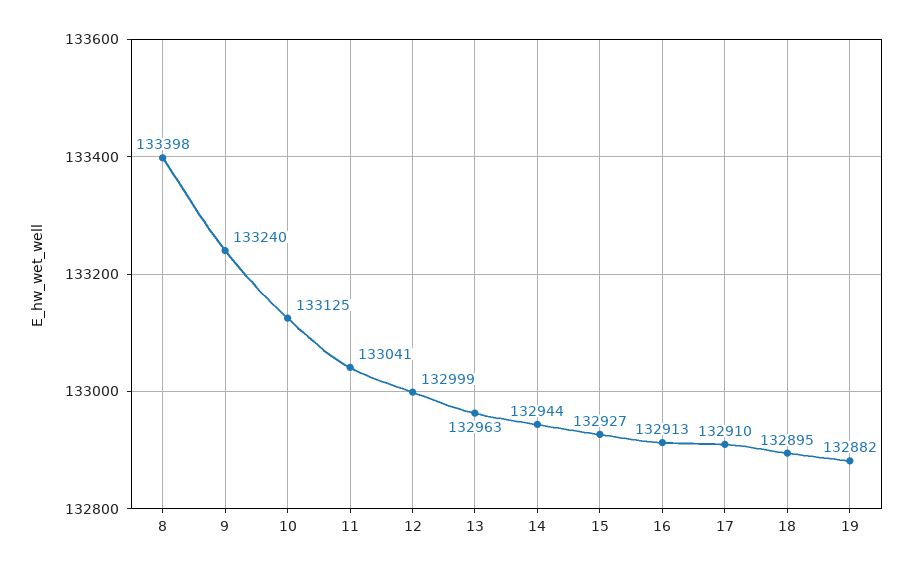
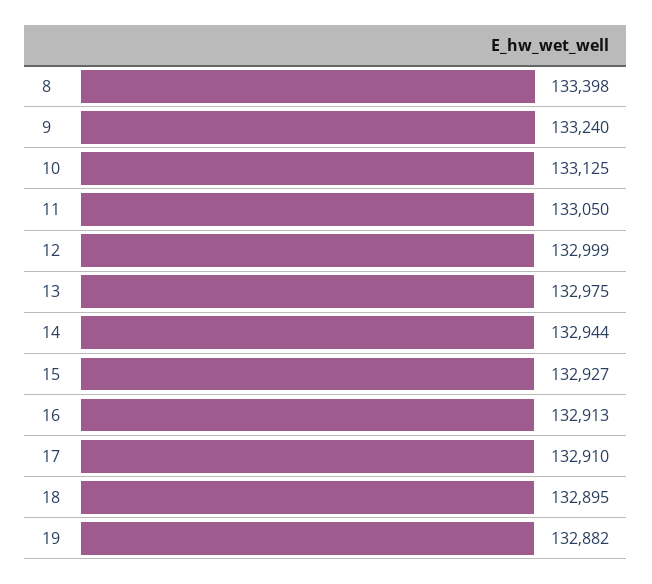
11: 133041 -> 133050
13: 132963 -> 132975

